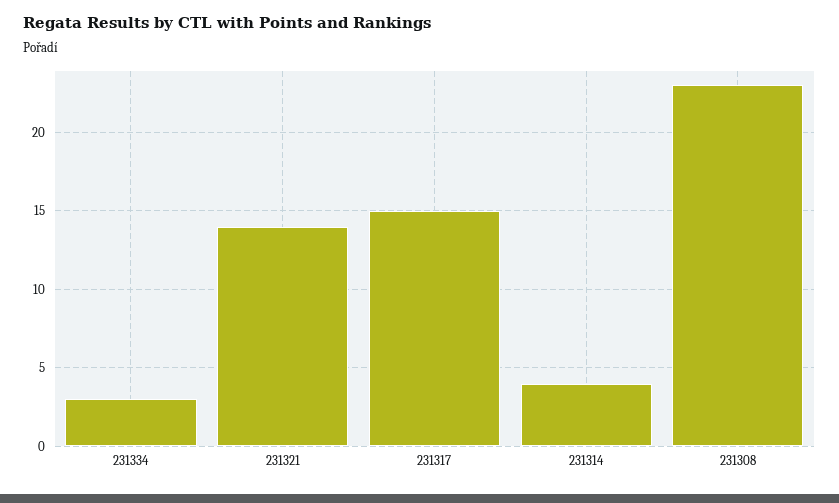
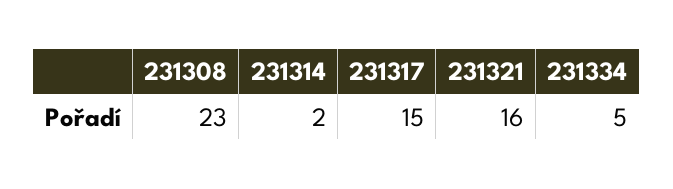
231334: 3 -> 5
231321: 14 -> 16
231314: 4 -> 2

